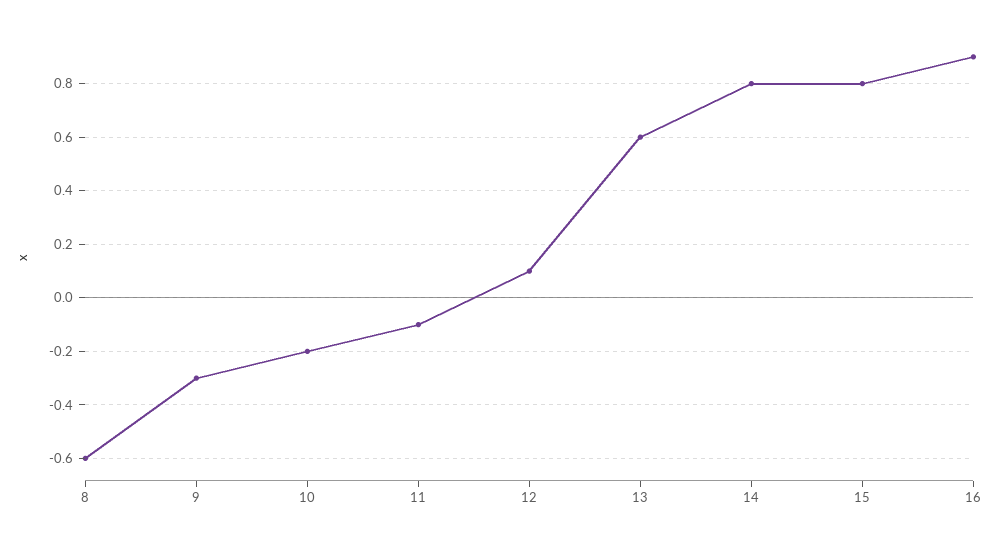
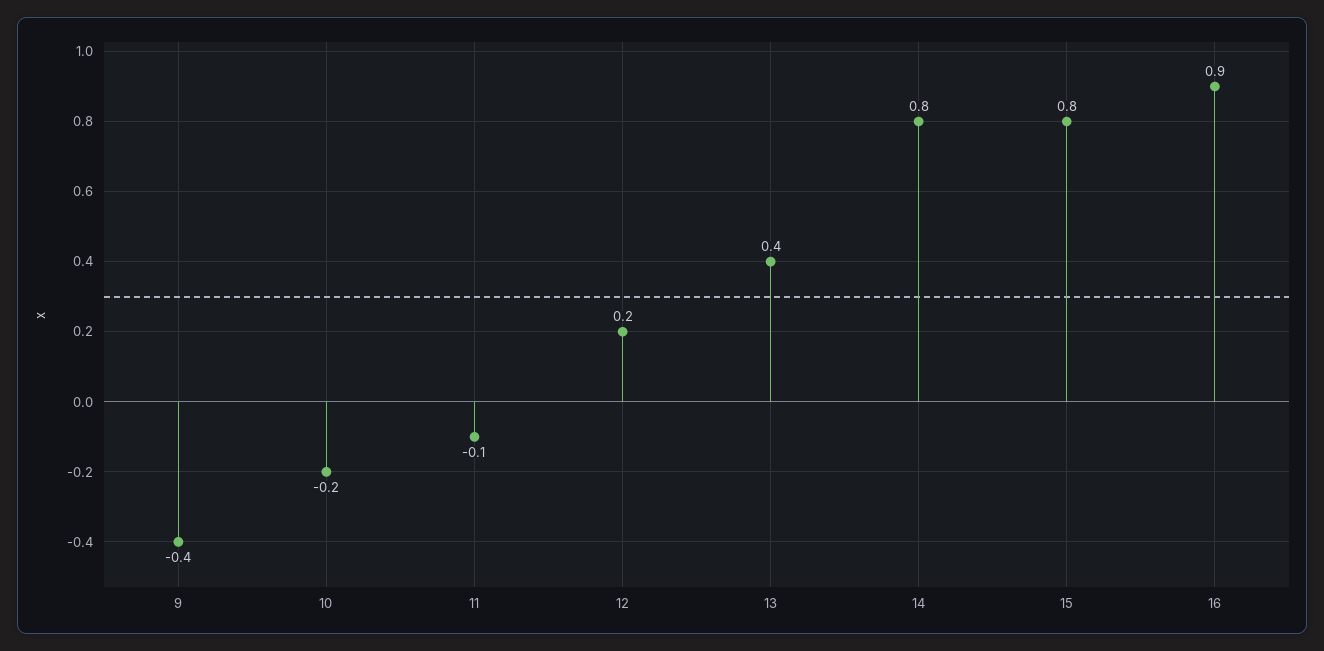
8: -0.6 -> none
9: -0.3 -> -0.4
12: 0.1 -> 0.2
13: 0.6 -> 0.4

